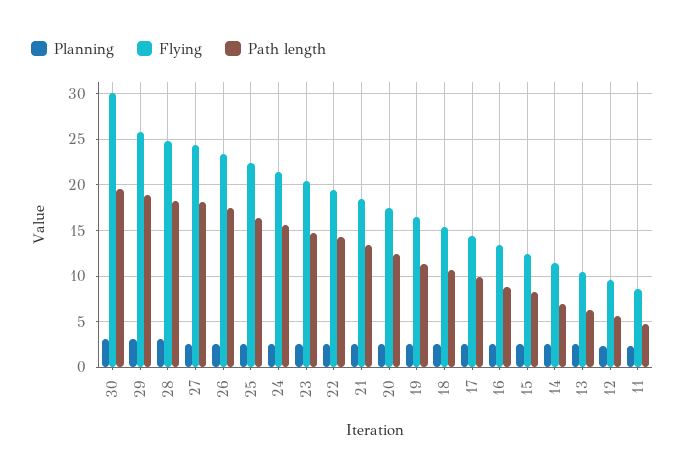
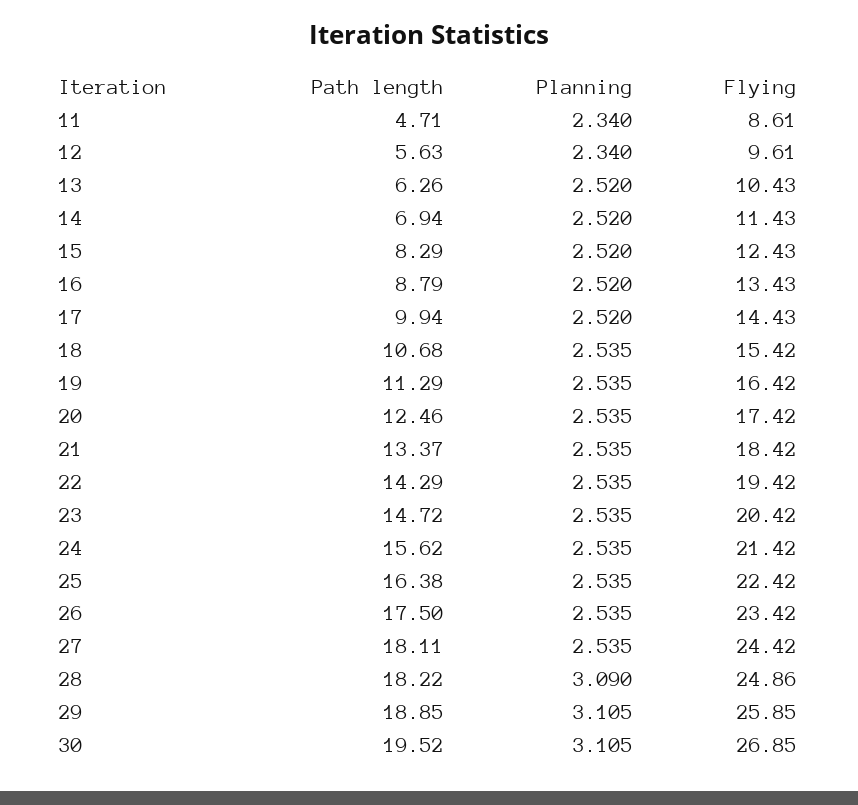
Flying, 30: 30 -> 26.85

